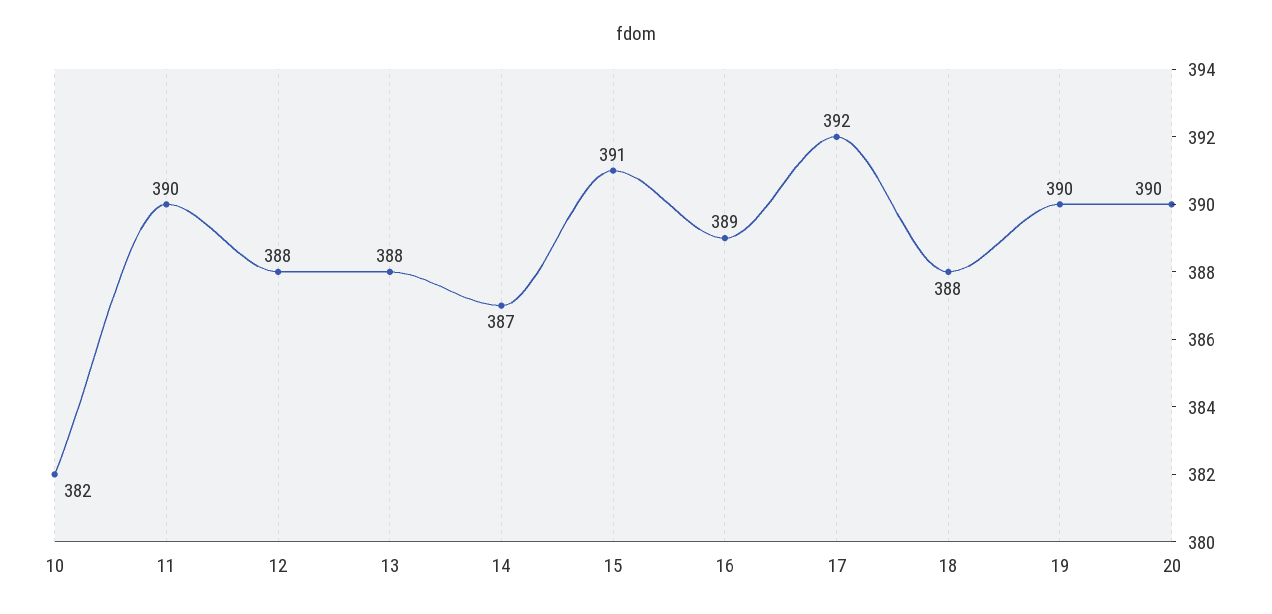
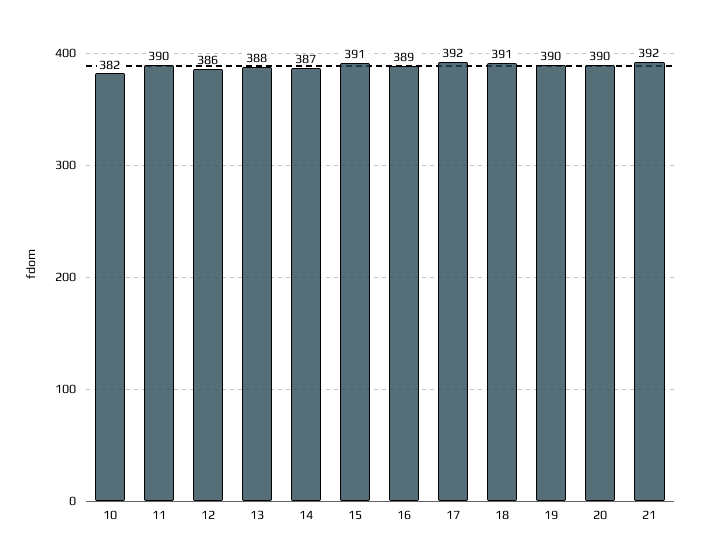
12: 388 -> 386
18: 388 -> 391
21: none -> 392

